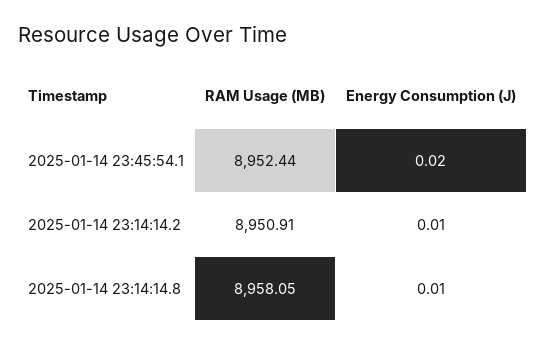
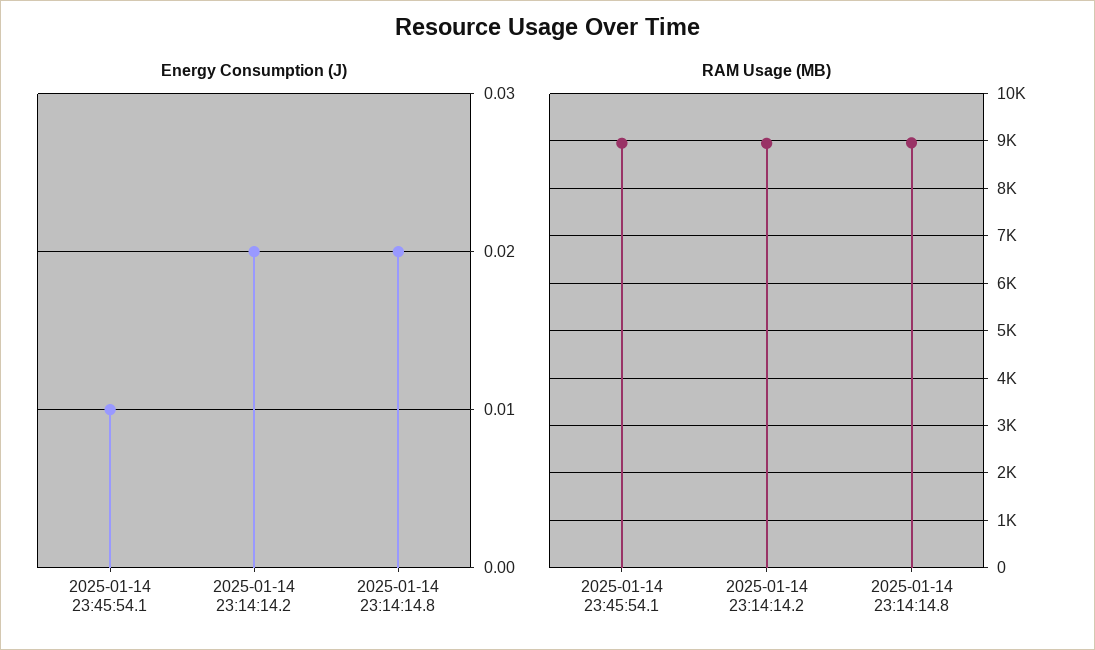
Energy Consumption (J), 2025-01-14 23:45:54.1: 0.02 -> 0.01
Energy Consumption (J), 2025-01-14 23:14:14.2: 0.01 -> 0.02
Energy Consumption (J), 2025-01-14 23:14:14.8: 0.01 -> 0.02

